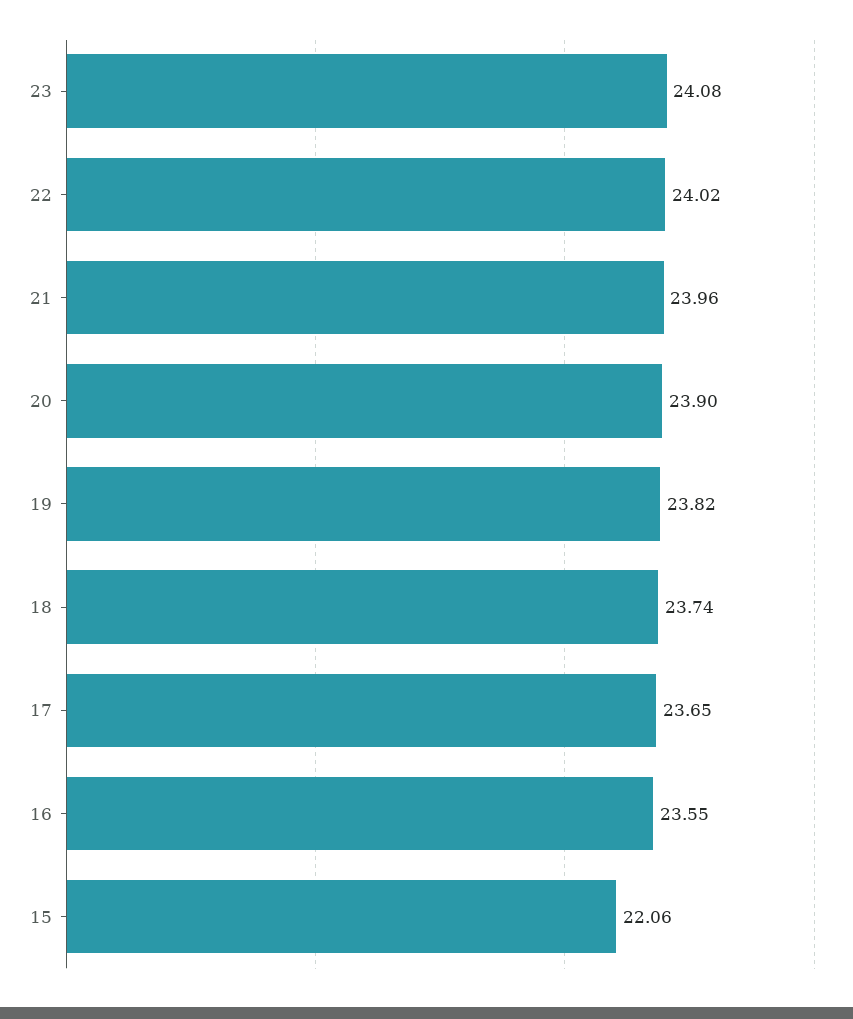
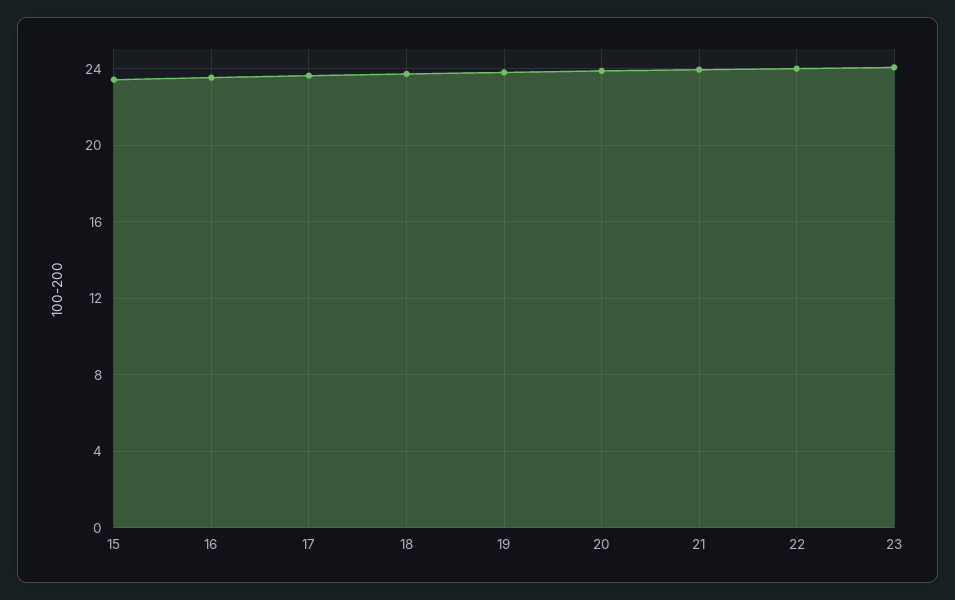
15: 22.06 -> 23.5

